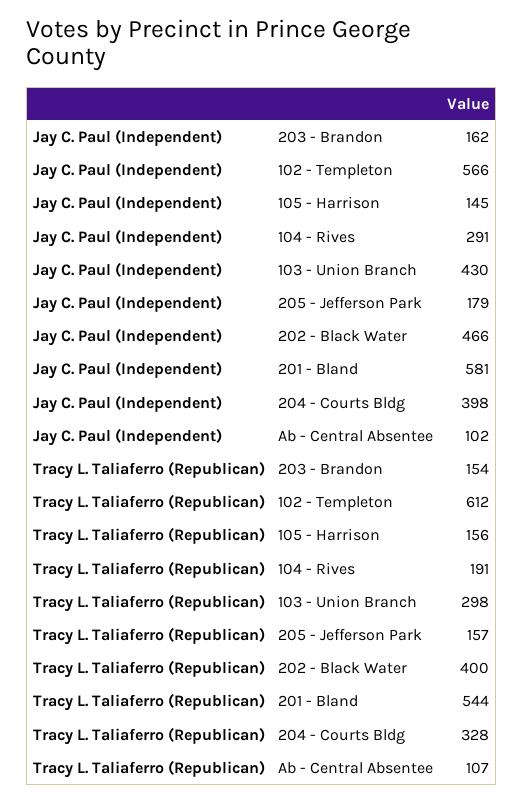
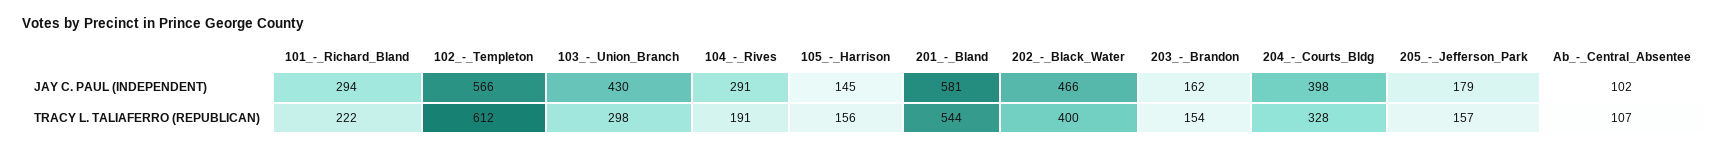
Jay C. Paul (Independent), 101_-_Richard_Bland: none -> 294
Tracy L. Taliaferro (Republican), 101_-_Richard_Bland: none -> 222

